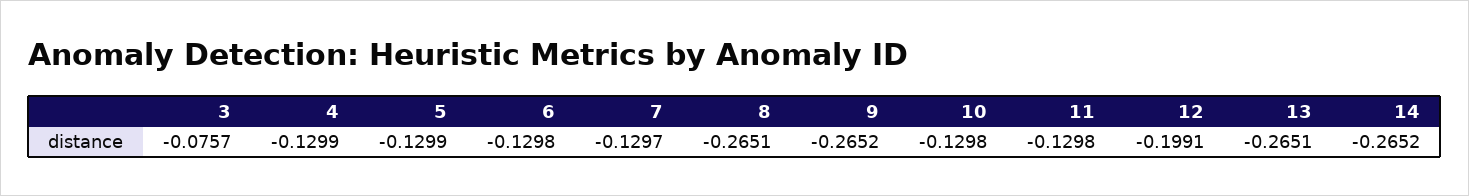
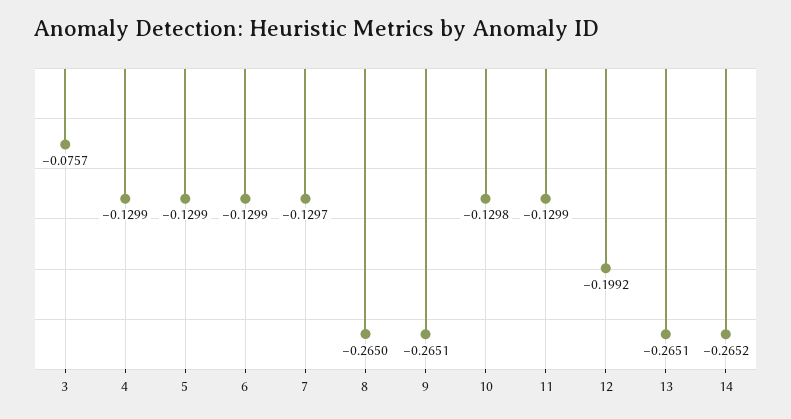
6: -0.1298 -> -0.1299
8: -0.2651 -> -0.265
9: -0.2652 -> -0.2651
11: -0.1298 -> -0.1299
12: -0.1991 -> -0.1992

